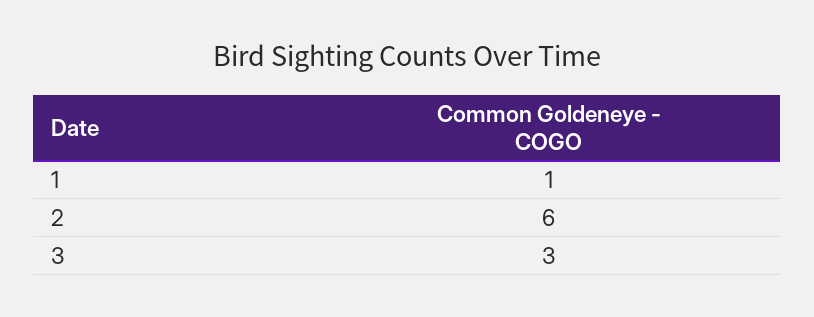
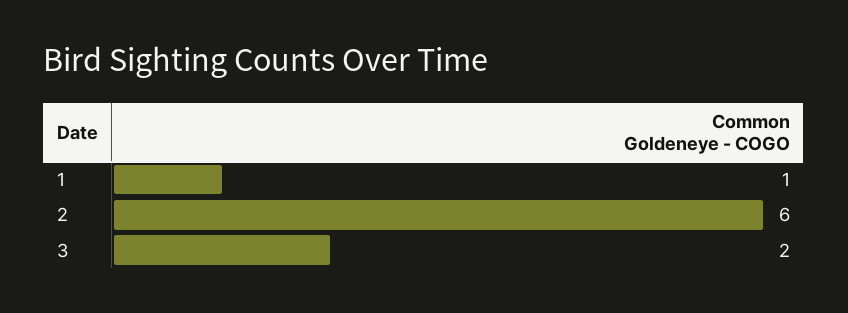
3: 3 -> 2

